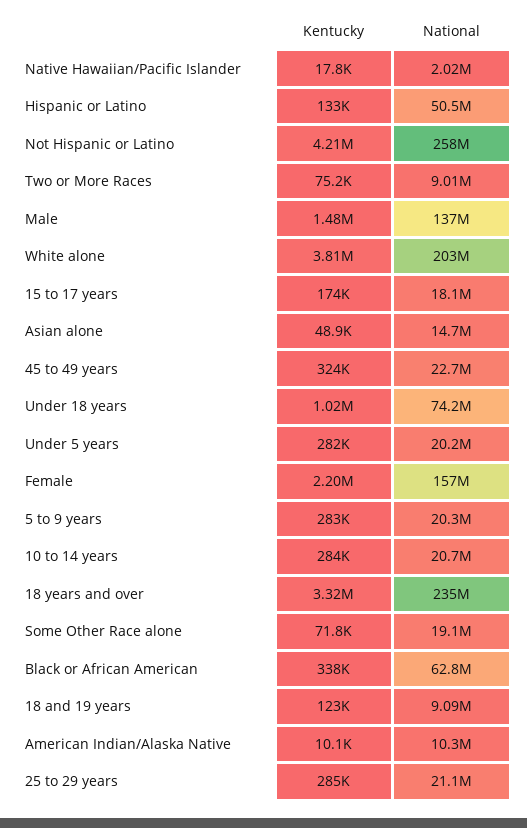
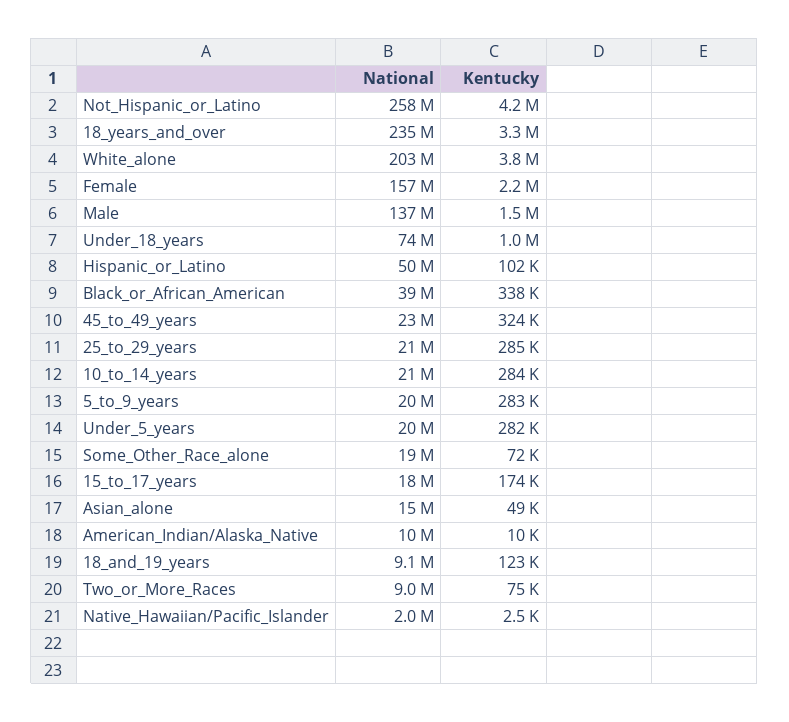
Kentucky, Native Hawaiian/Pacific Islander: 17800 -> 2500
Kentucky, Hispanic or Latino: 133000 -> 102000
National, Black or African American: 62800000 -> 39000000

